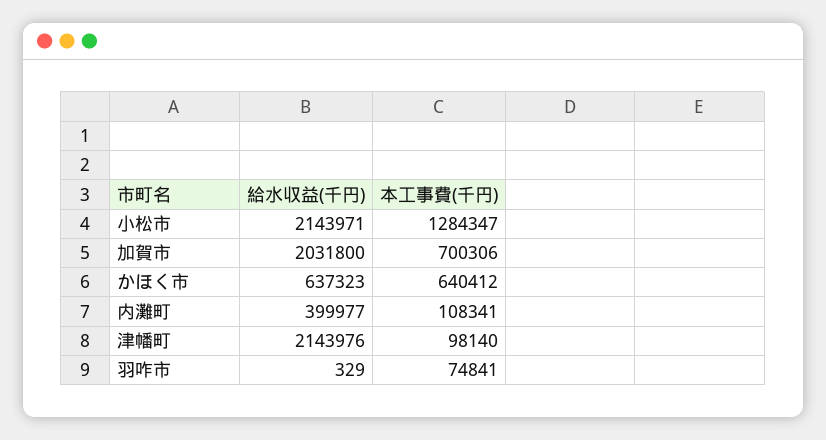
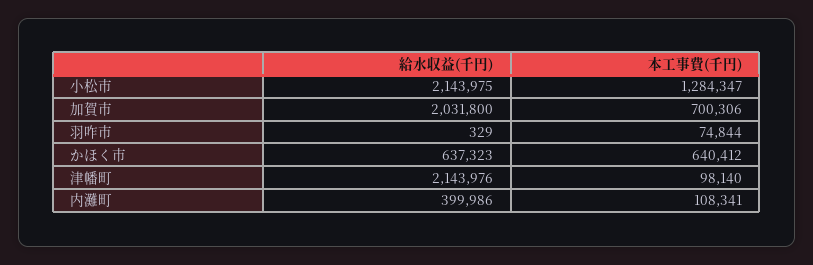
給水収益(千円), 小松市: 2143971 -> 2143975
給水収益(千円), 内灘町: 399977 -> 399986
本工事費(千円), 羽咋市: 74841 -> 74844

